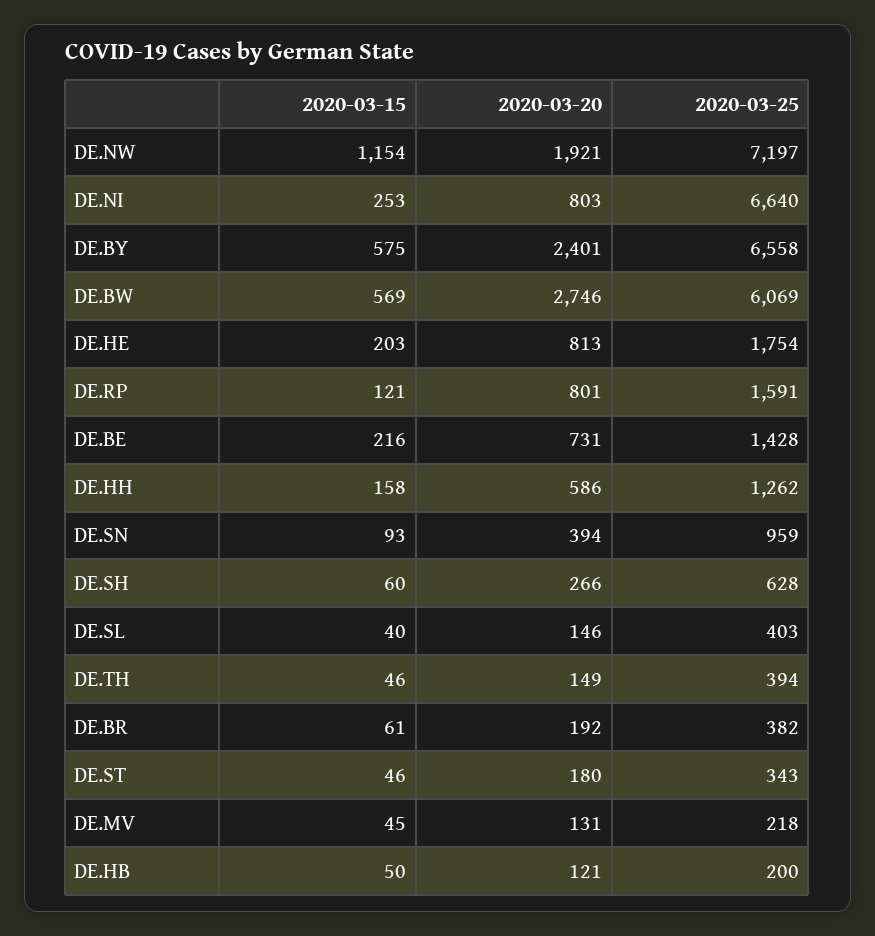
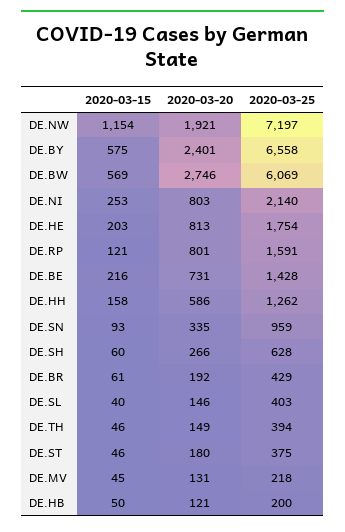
2020-03-25, DE.NI: 6640 -> 2140
2020-03-20, DE.SN: 394 -> 335
2020-03-25, DE.BR: 382 -> 429
2020-03-25, DE.ST: 343 -> 375

